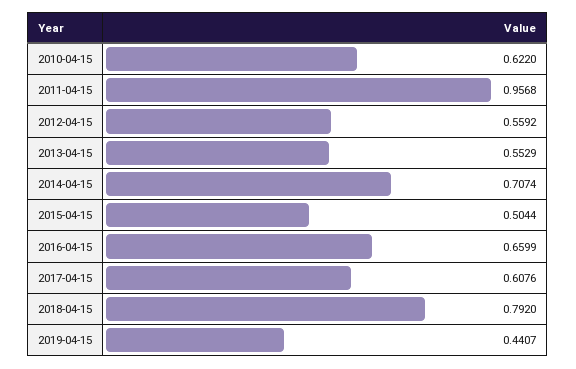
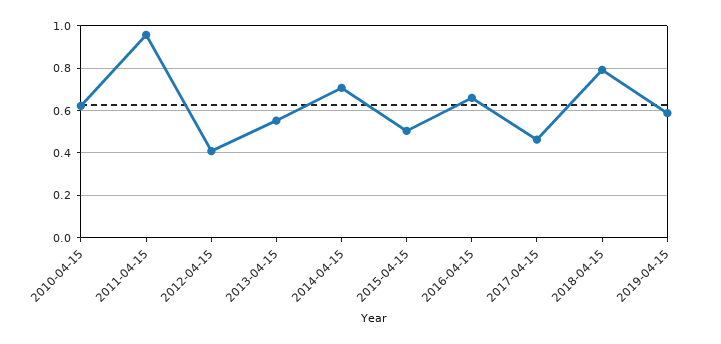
2012-04-15: 0.5592 -> 0.4
2017-04-15: 0.6076 -> 0.45
2019-04-15: 0.4407 -> 0.6

